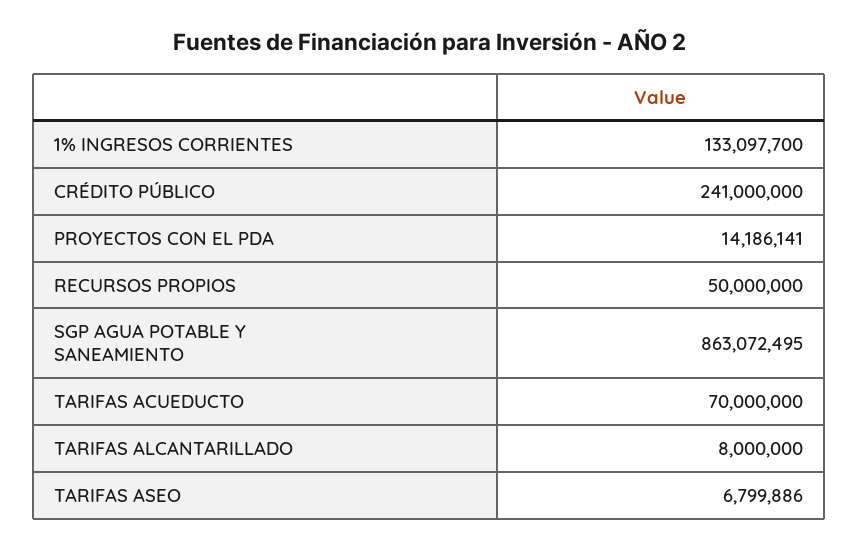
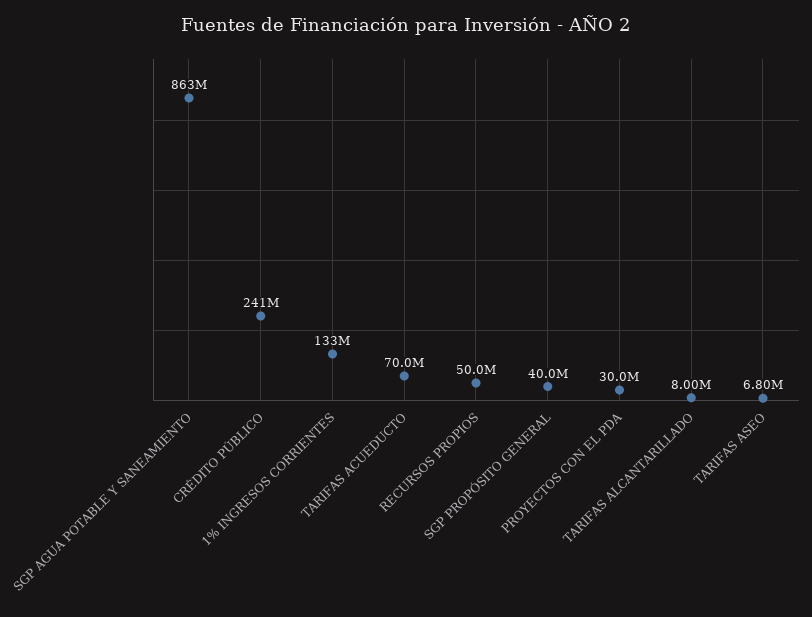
PROYECTOS CON EL PDA: 14186141 -> 30000000
SGP PROPÓSITO GENERAL: none -> 40000000

